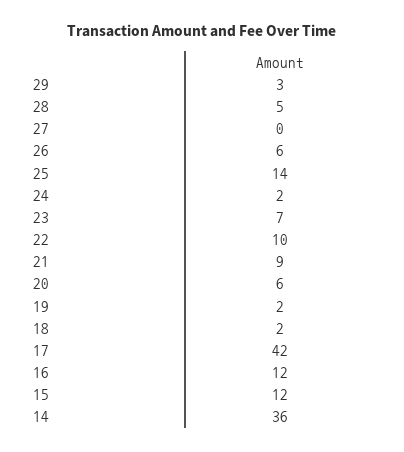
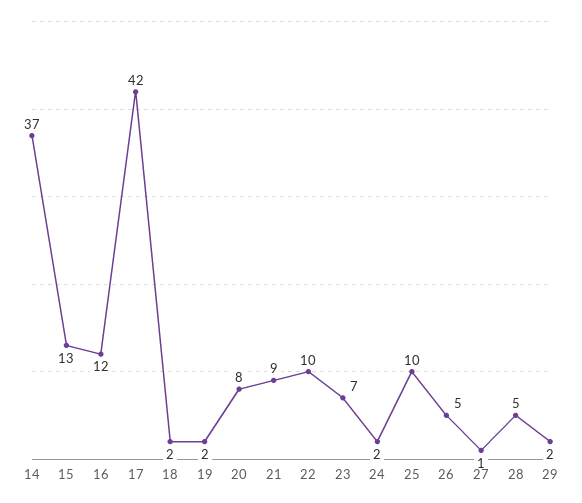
29: 3 -> 2
27: 0 -> 1
26: 6 -> 5
25: 14 -> 10
20: 6 -> 8
15: 12 -> 13
14: 36 -> 37

